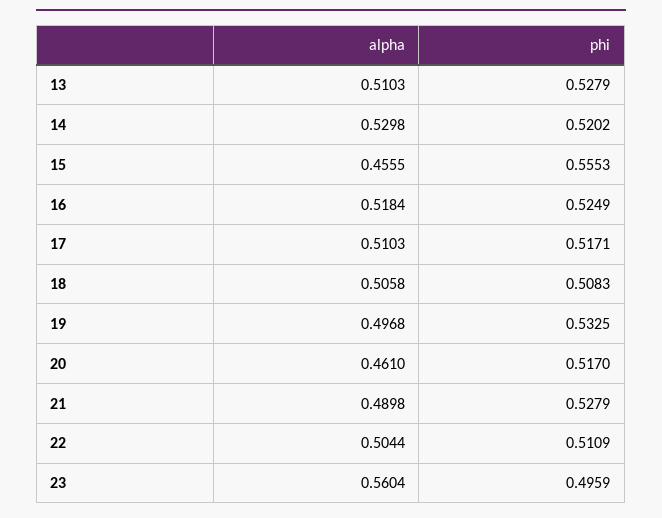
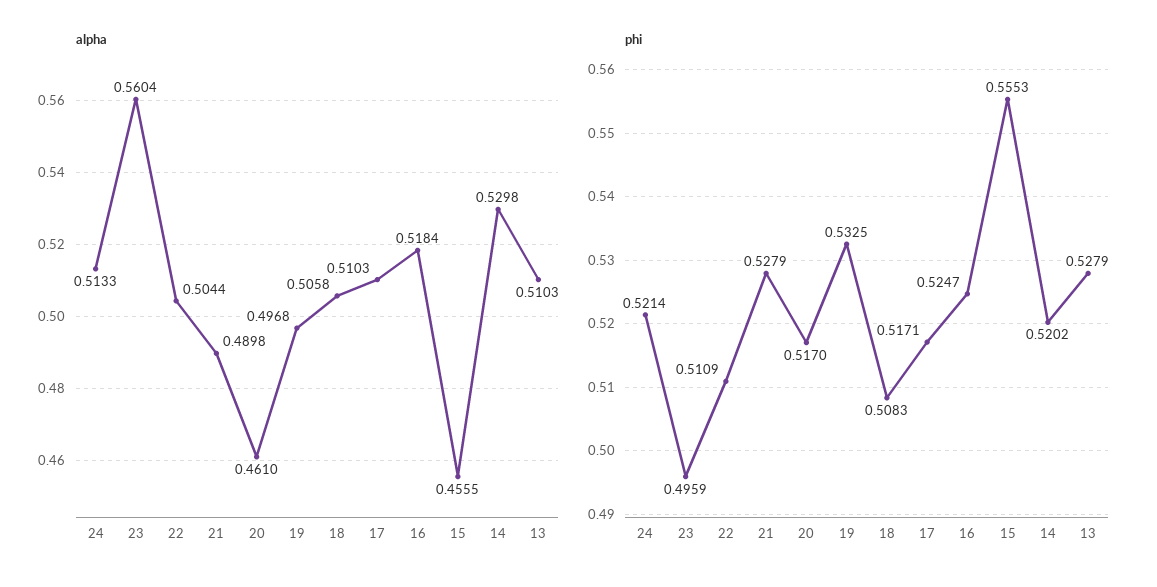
phi, 16: 0.5249 -> 0.5247
alpha, 24: none -> 0.5133
phi, 24: none -> 0.5214

